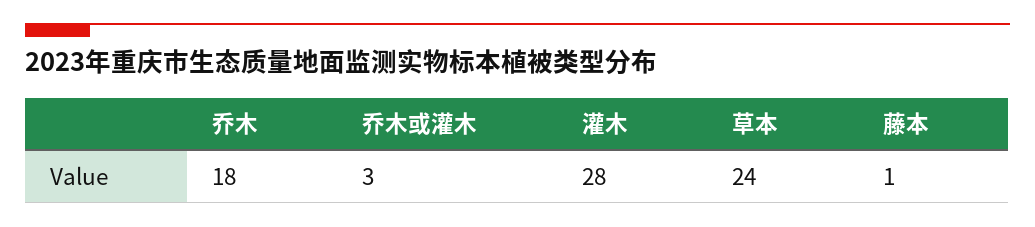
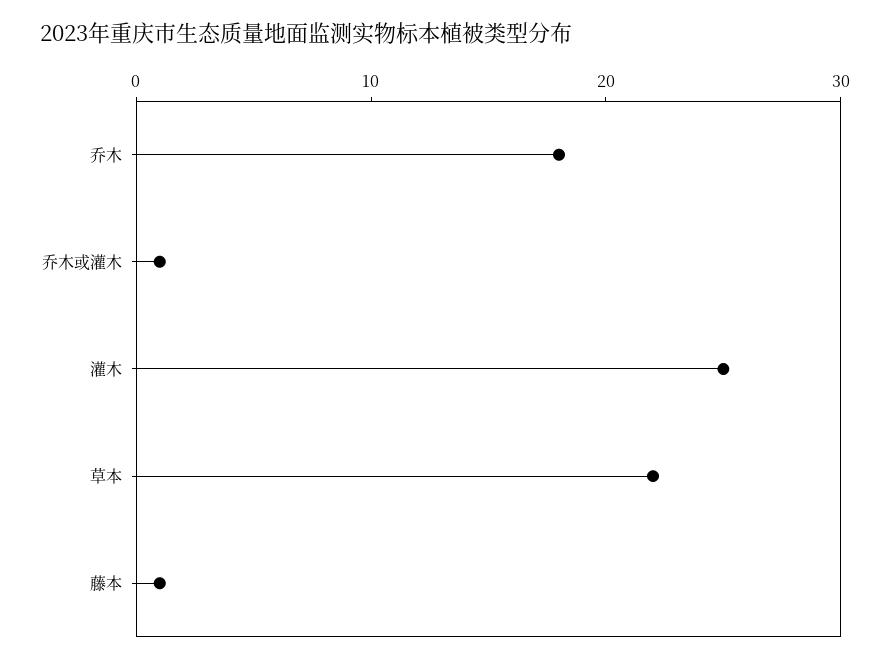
乔木或灌木: 3 -> 1
灌木: 28 -> 25
草本: 24 -> 22

